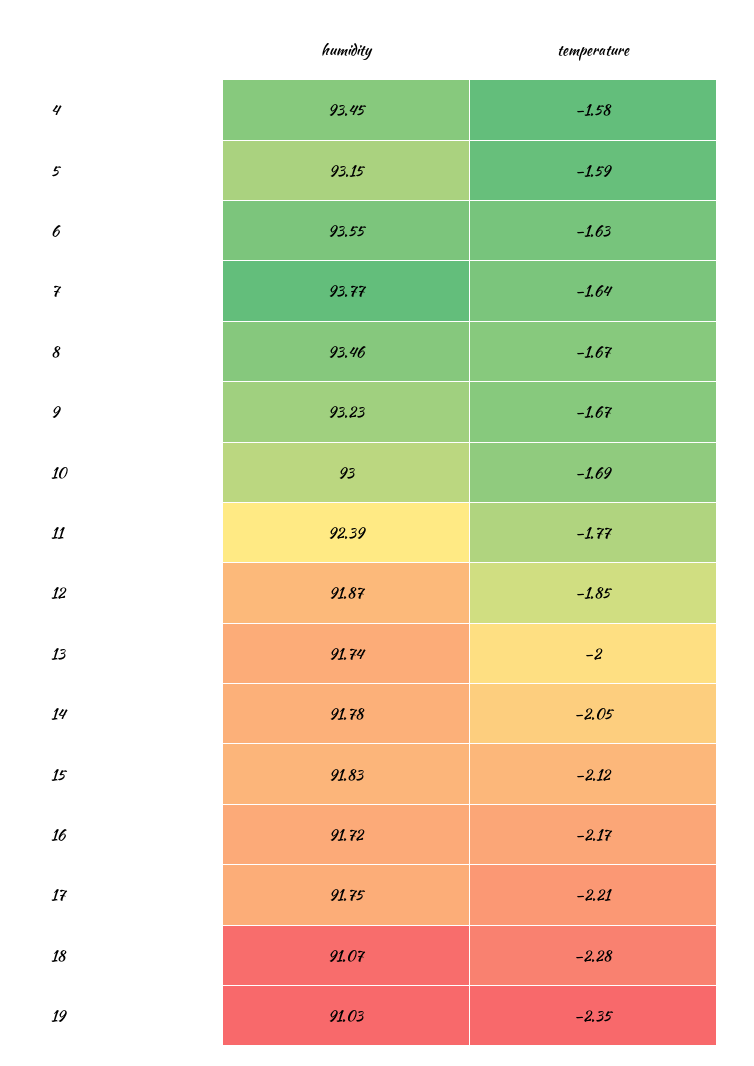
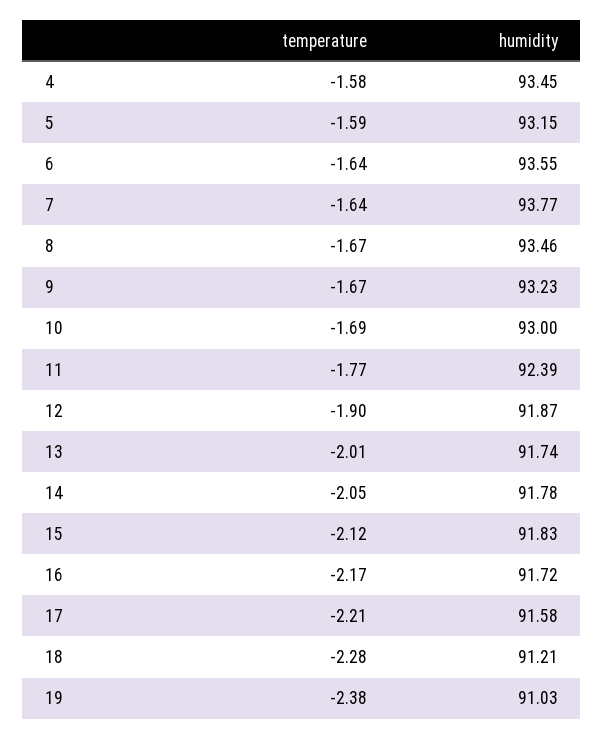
temperature, 6: -1.63 -> -1.64
temperature, 12: -1.85 -> -1.9
temperature, 13: -2 -> -2.01
humidity, 17: 91.75 -> 91.58
humidity, 18: 91.07 -> 91.21
temperature, 19: -2.35 -> -2.38

